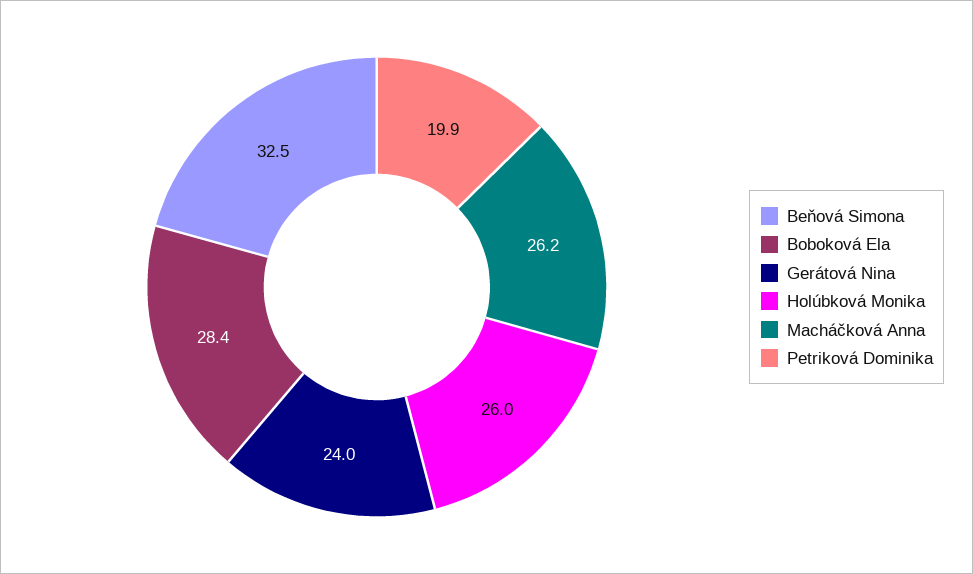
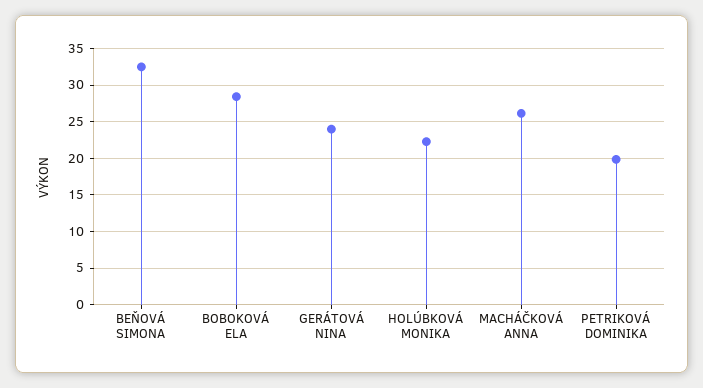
Holúbková Monika: 26 -> 22

